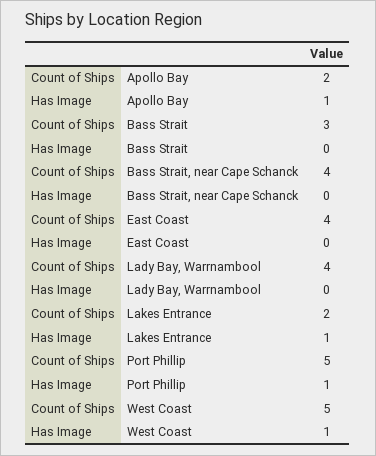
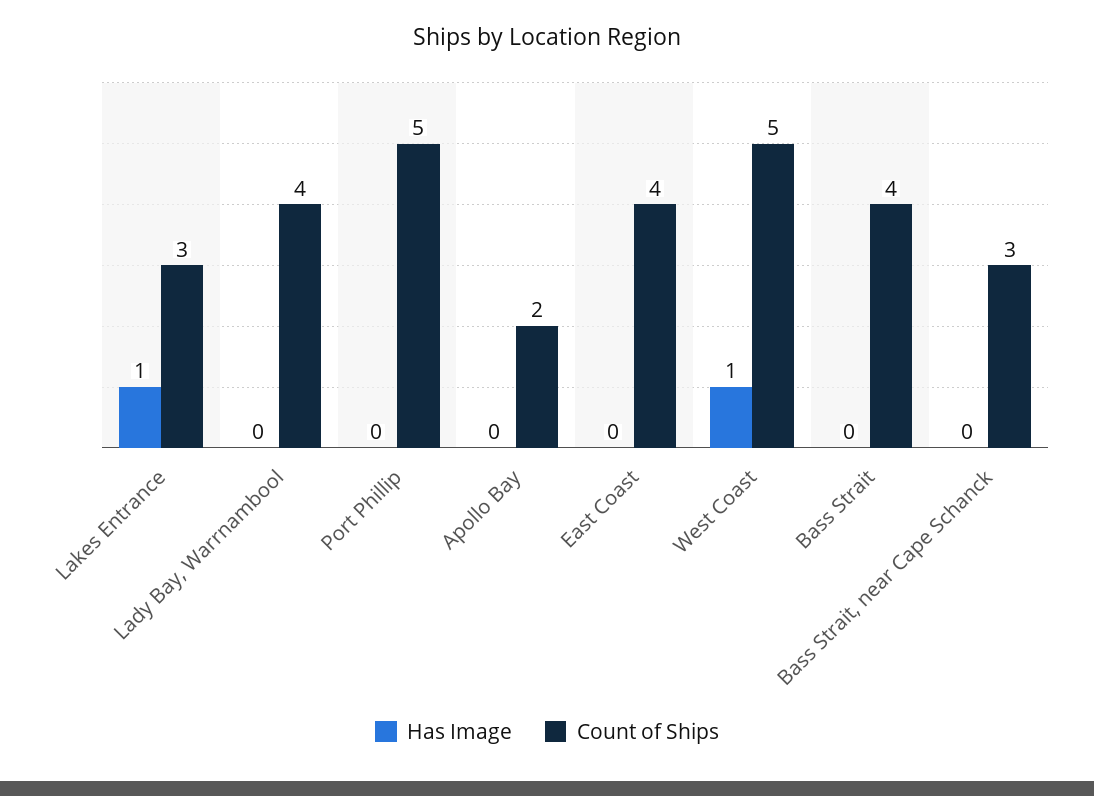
Has Image, Apollo Bay: 1 -> 0
Count of Ships, Bass Strait: 3 -> 4
Count of Ships, Bass Strait, near Cape Schanck: 4 -> 3
Count of Ships, Lakes Entrance: 2 -> 3
Has Image, Port Phillip: 1 -> 0

